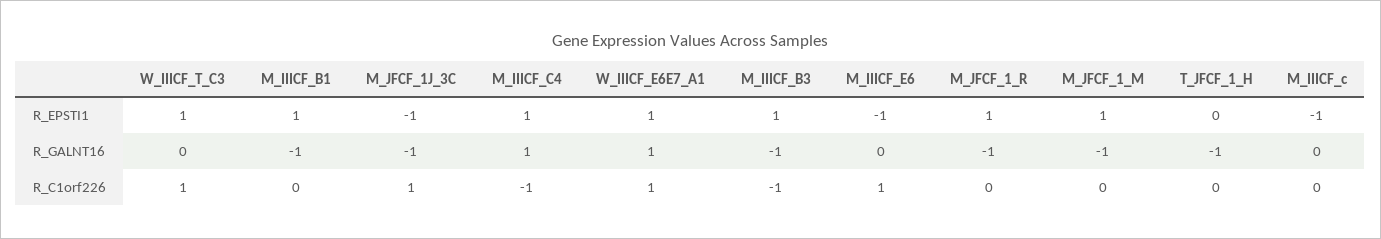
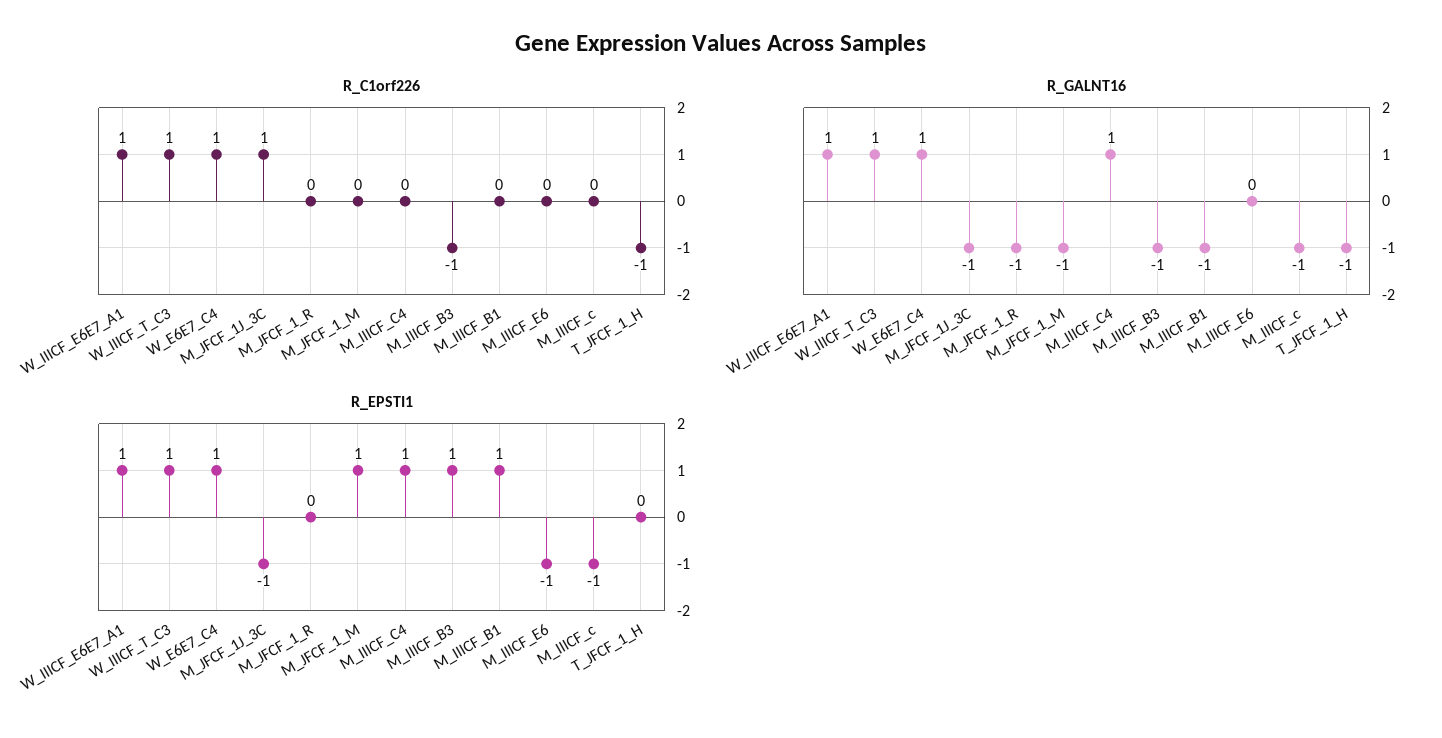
R_EPSTI1, M_JFCF_1_R: 1 -> 0
R_GALNT16, W_IIICF_T_C3: 0 -> 1
R_GALNT16, M_IIICF_c: 0 -> -1
R_C1orf226, M_IIICF_C4: -1 -> 0
R_C1orf226, M_IIICF_E6: 1 -> 0
R_C1orf226, T_JFCF_1_H: 0 -> -1
R_C1orf226, W_E6E7_C4: none -> 1
R_GALNT16, W_E6E7_C4: none -> 1
R_EPSTI1, W_E6E7_C4: none -> 1

